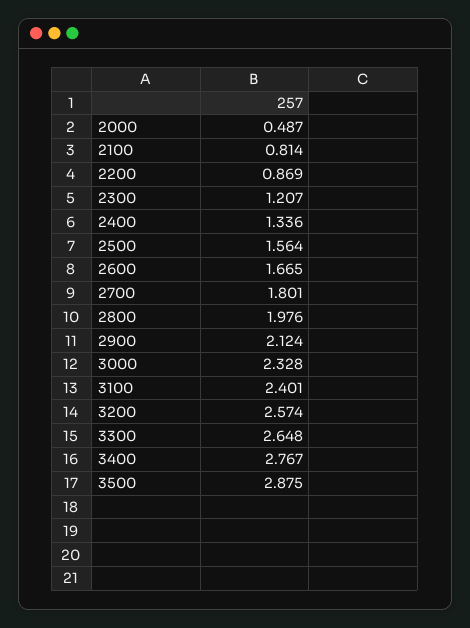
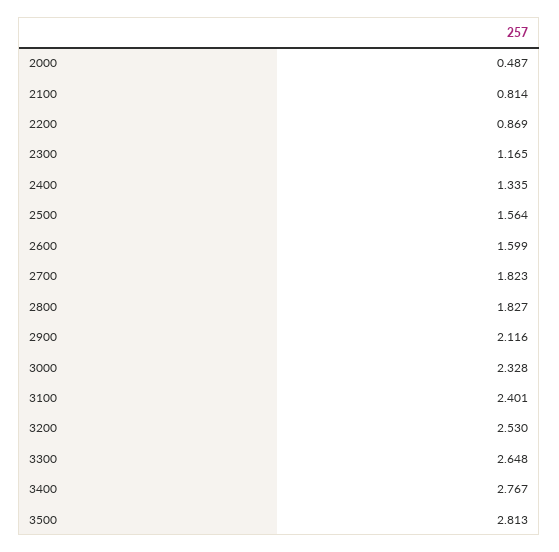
2300: 1.207 -> 1.165
2400: 1.336 -> 1.335
2600: 1.665 -> 1.599
2700: 1.801 -> 1.823
2800: 1.976 -> 1.827
2900: 2.124 -> 2.116
3200: 2.574 -> 2.53
3500: 2.875 -> 2.813

